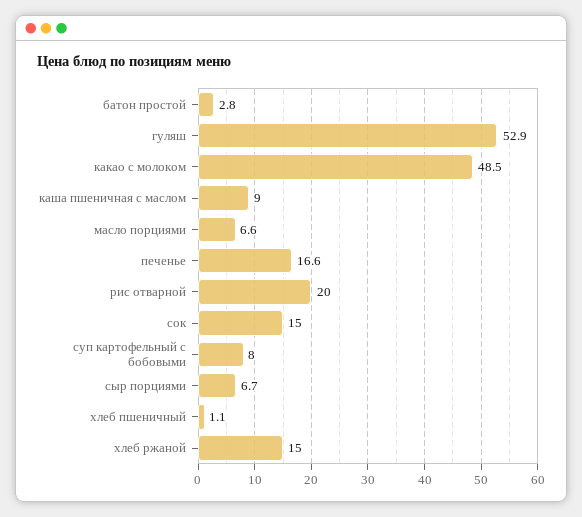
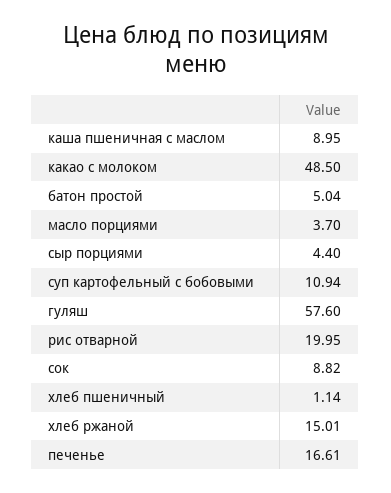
батон простой: 2.8 -> 5.04
гуляш: 52.9 -> 57.6
масло порциями: 6.6 -> 3.7
сок: 15 -> 8.82
суп картофельный с бобовыми: 8 -> 10.94
сыр порциями: 6.7 -> 4.4

